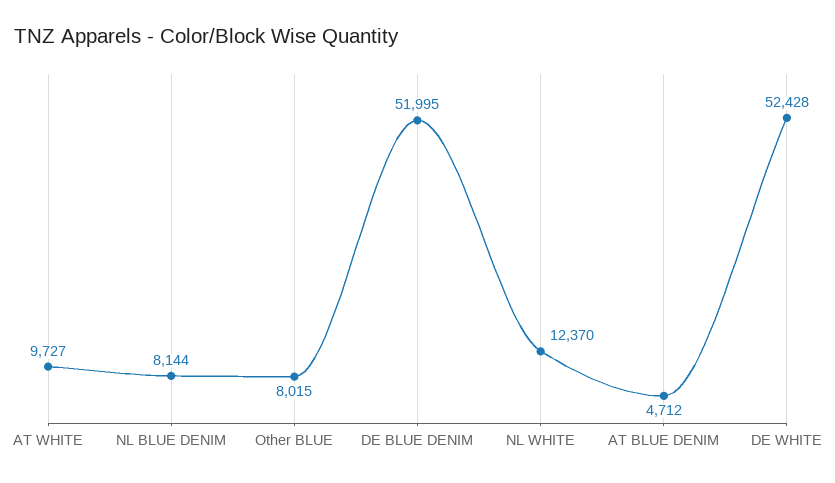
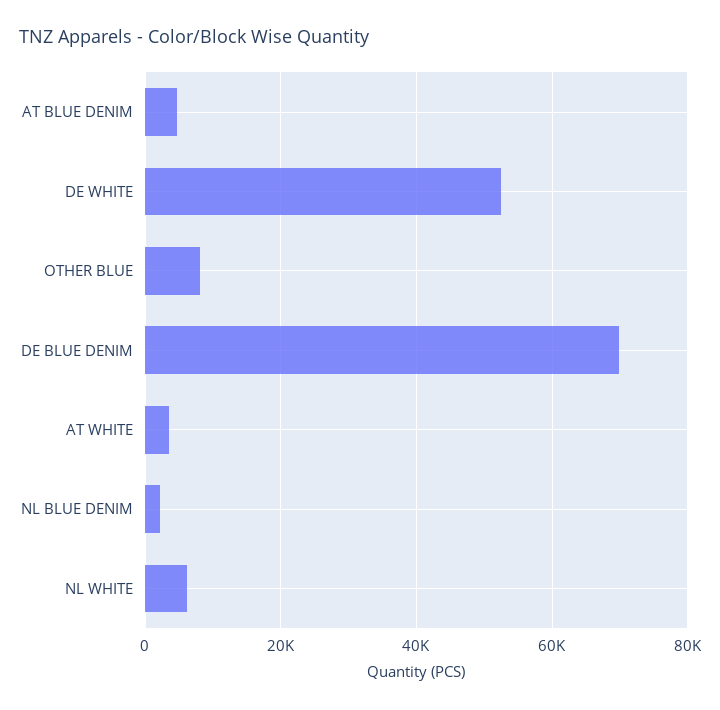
AT WHITE: 9727 -> 4000
NL BLUE DENIM: 8144 -> 2000
DE BLUE DENIM: 51995 -> 70000
NL WHITE: 12370 -> 6000

